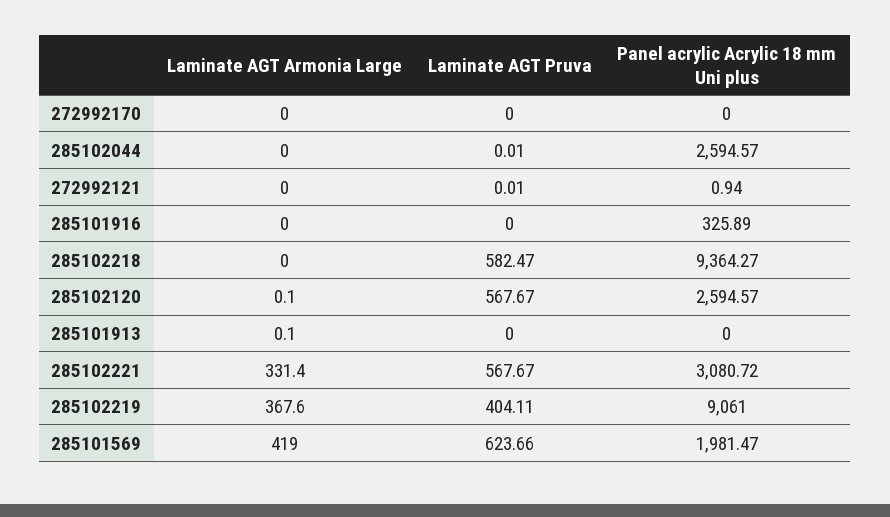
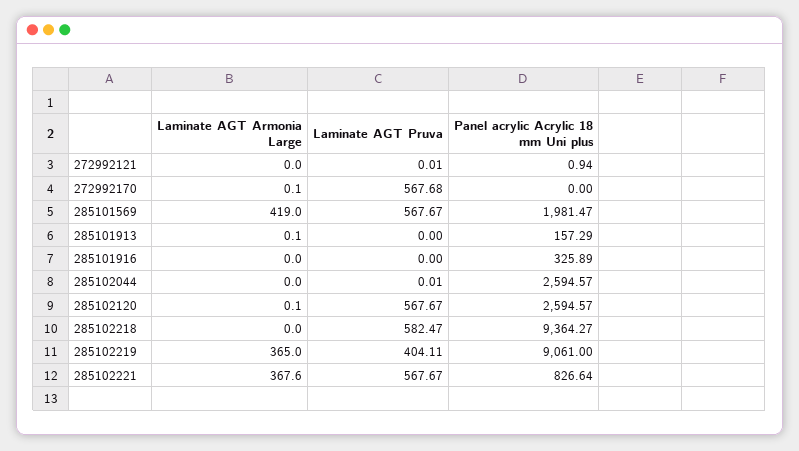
Laminate AGT Armonia Large, 272992170: 0 -> 0.1
Laminate AGT Pruva, 272992170: 0 -> 567.68
Panel acrylic Acrylic 18 mm Uni plus, 285101913: 0 -> 157.29
Laminate AGT Armonia Large, 285102221: 331.4 -> 367.6
Panel acrylic Acrylic 18 mm Uni plus, 285102221: 3080.72 -> 826.64
Laminate AGT Armonia Large, 285102219: 367.6 -> 365
Laminate AGT Pruva, 285101569: 623.66 -> 567.67

